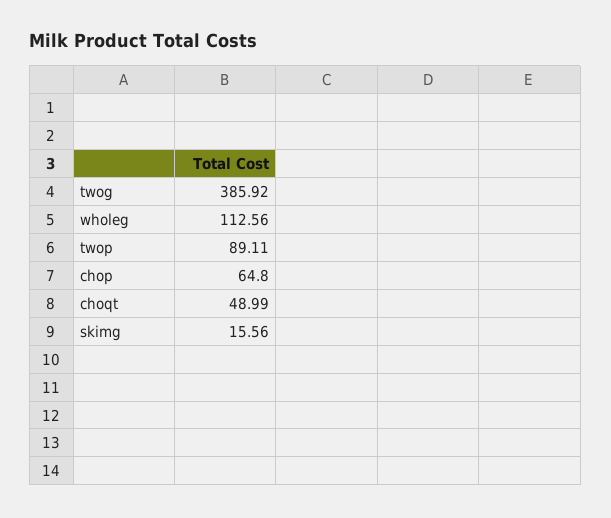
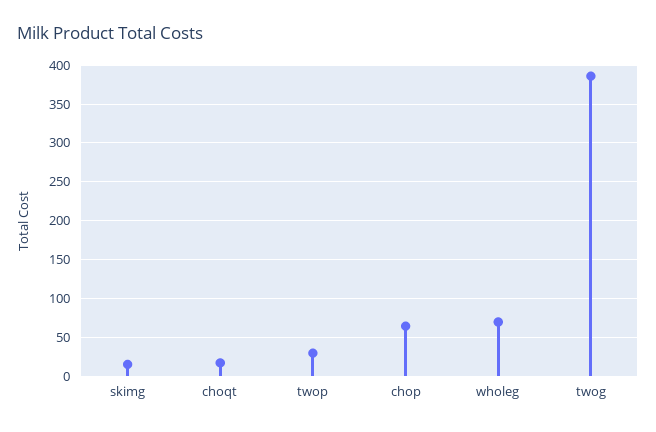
wholeg: 112.56 -> 70
twop: 89.11 -> 30
choqt: 48.99 -> 20

